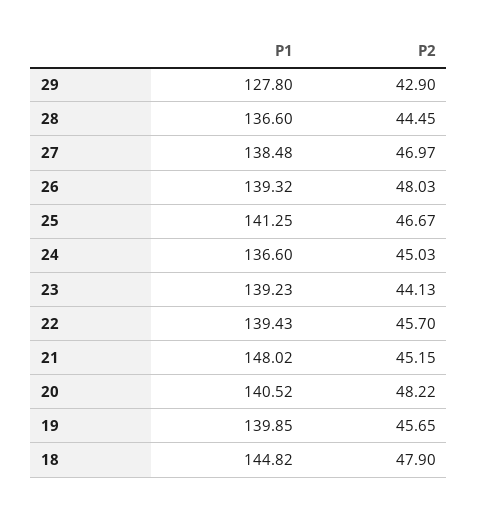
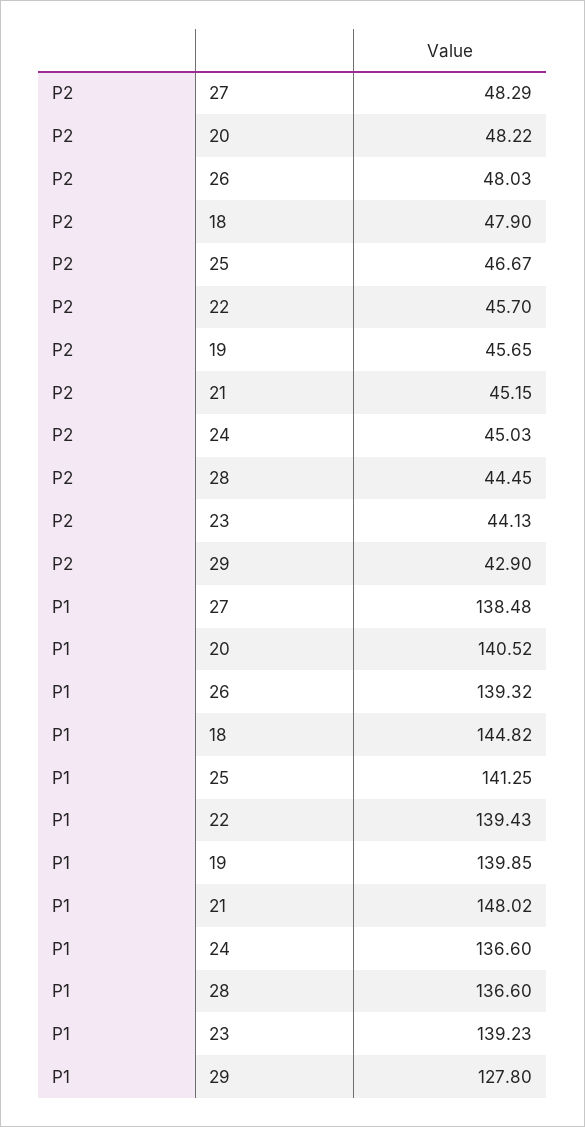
P2, 27: 46.97 -> 48.29

